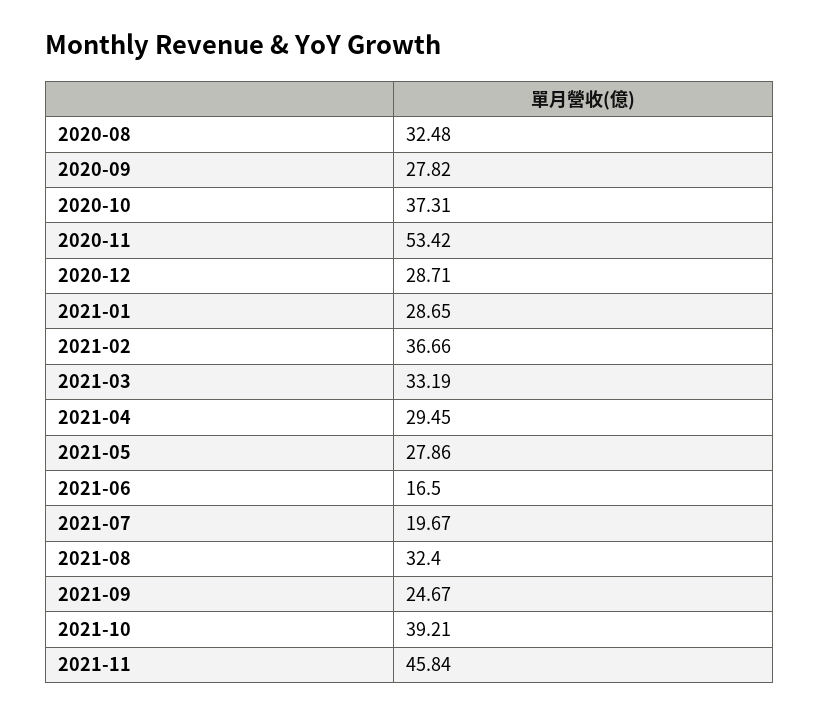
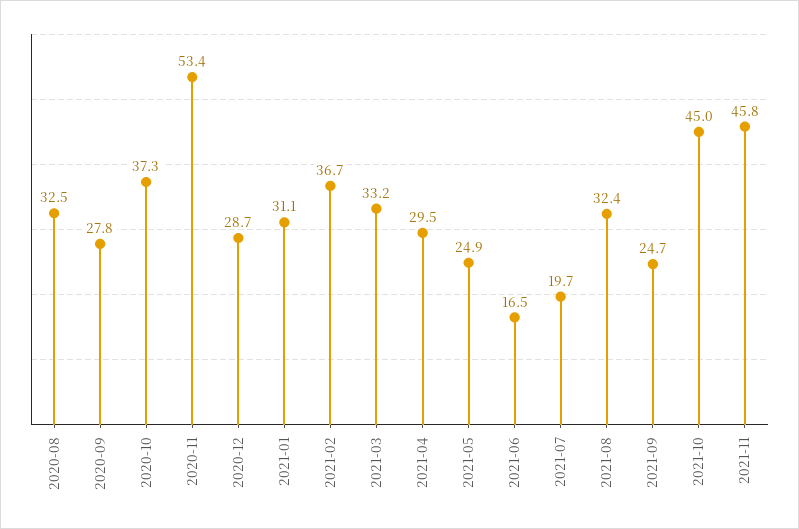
2021-01: 28.65 -> 31.1
2021-05: 27.86 -> 24.9
2021-10: 39.21 -> 45

